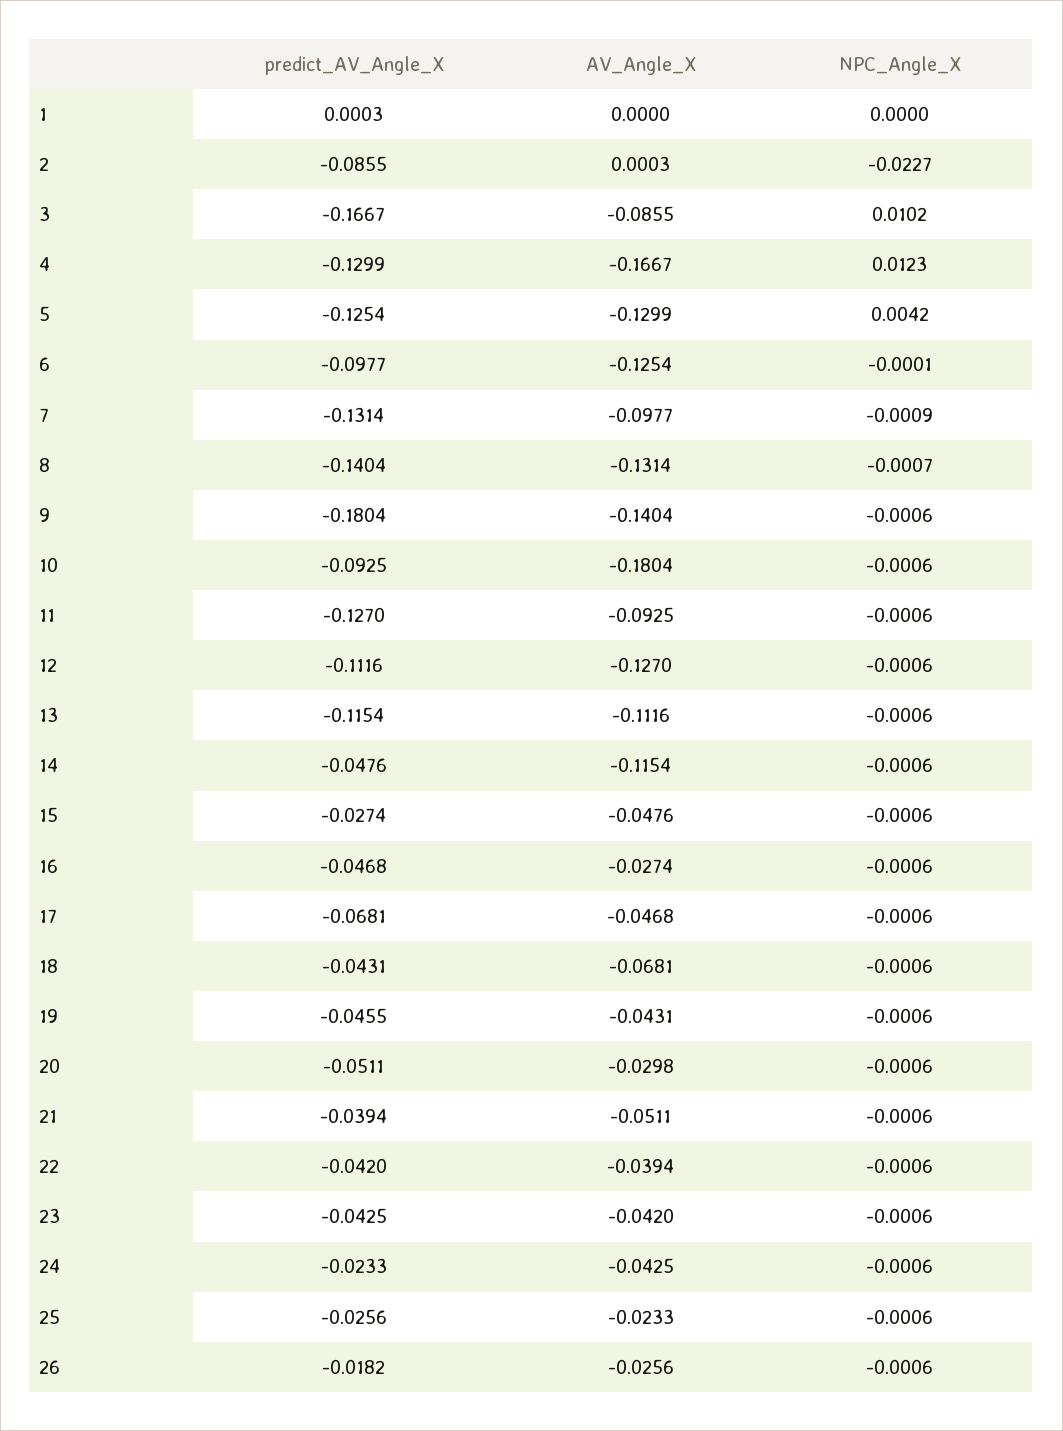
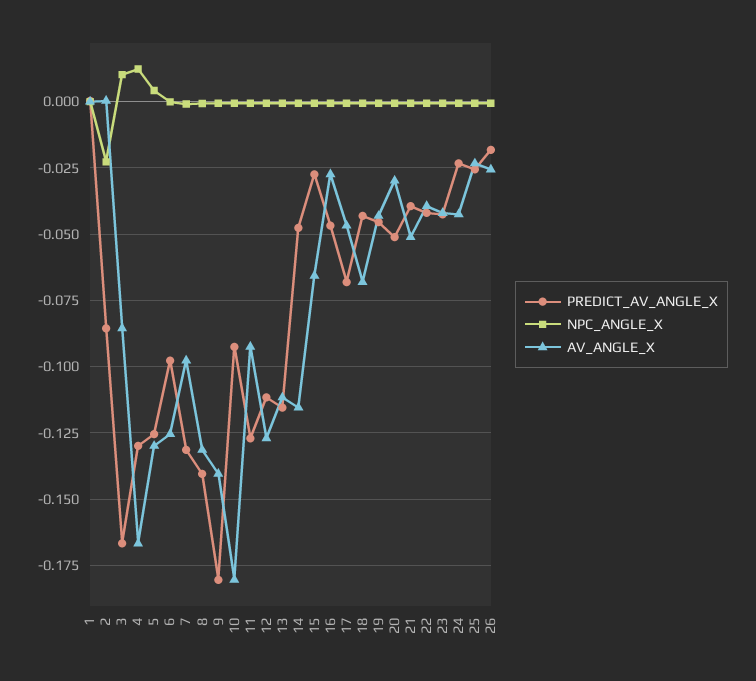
AV_Angle_X, 15: -0.0476 -> -0.065

